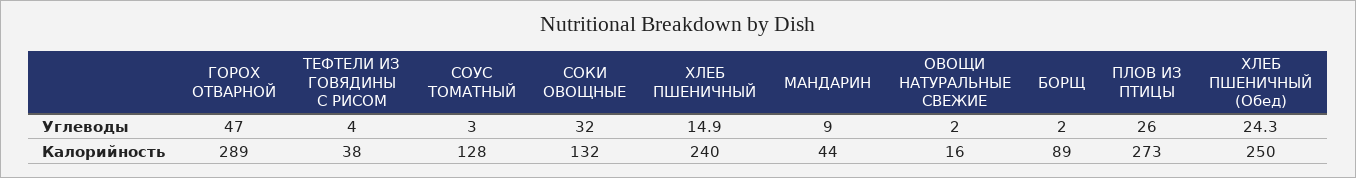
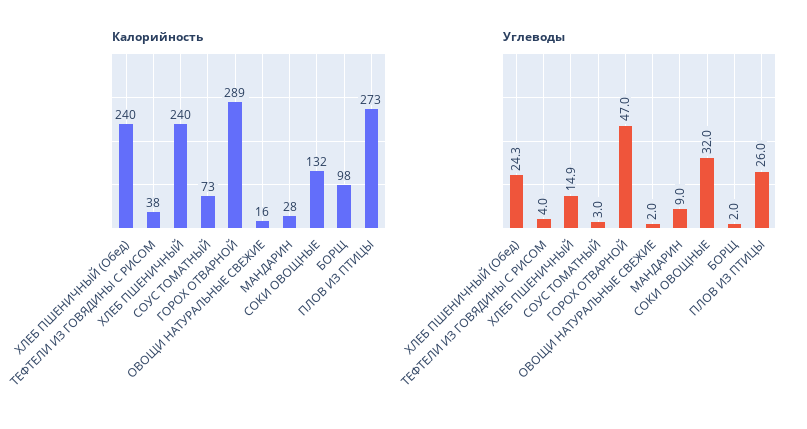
Калорийность, СОУС ТОМАТНЫЙ: 128 -> 73
Калорийность, МАНДАРИН: 44 -> 28
Калорийность, БОРЩ: 89 -> 98
Калорийность, ХЛЕБ ПШЕНИЧНЫЙ (Обед): 250 -> 240

